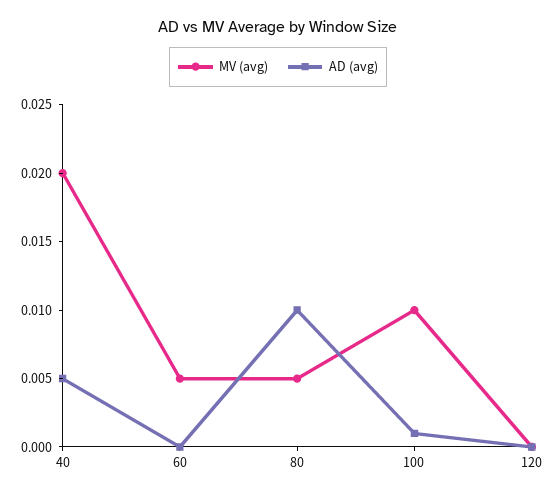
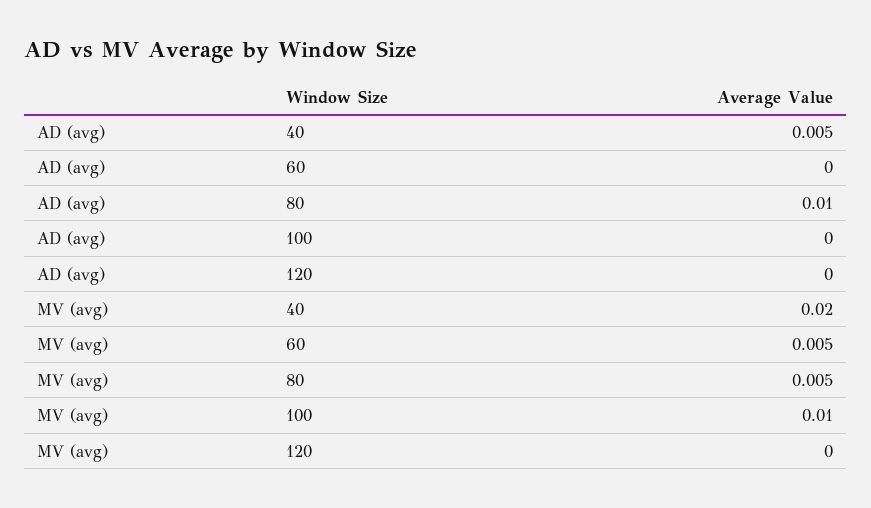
AD (avg), 100: 0.001 -> 0

